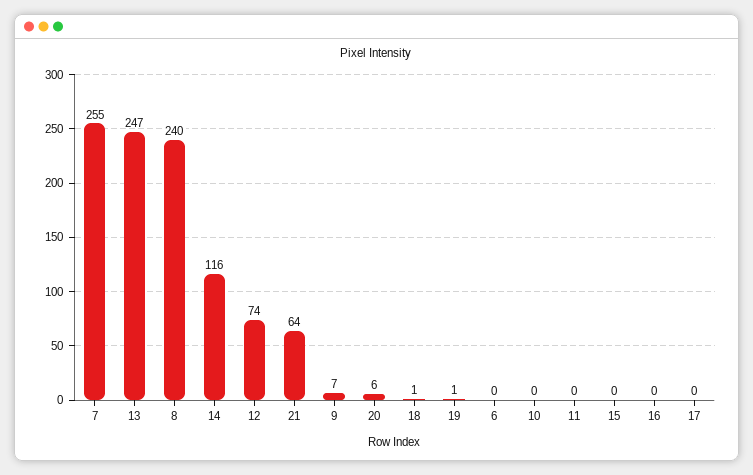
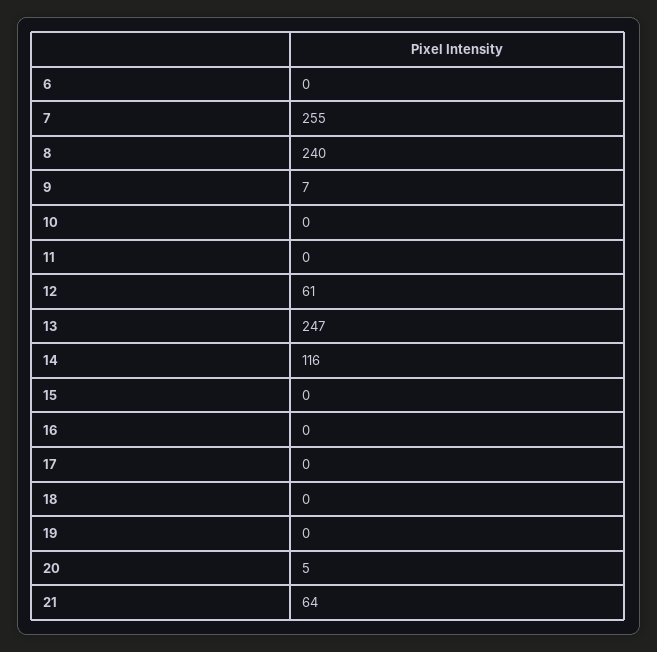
12: 74 -> 61
20: 6 -> 5
18: 1 -> 0
19: 1 -> 0

